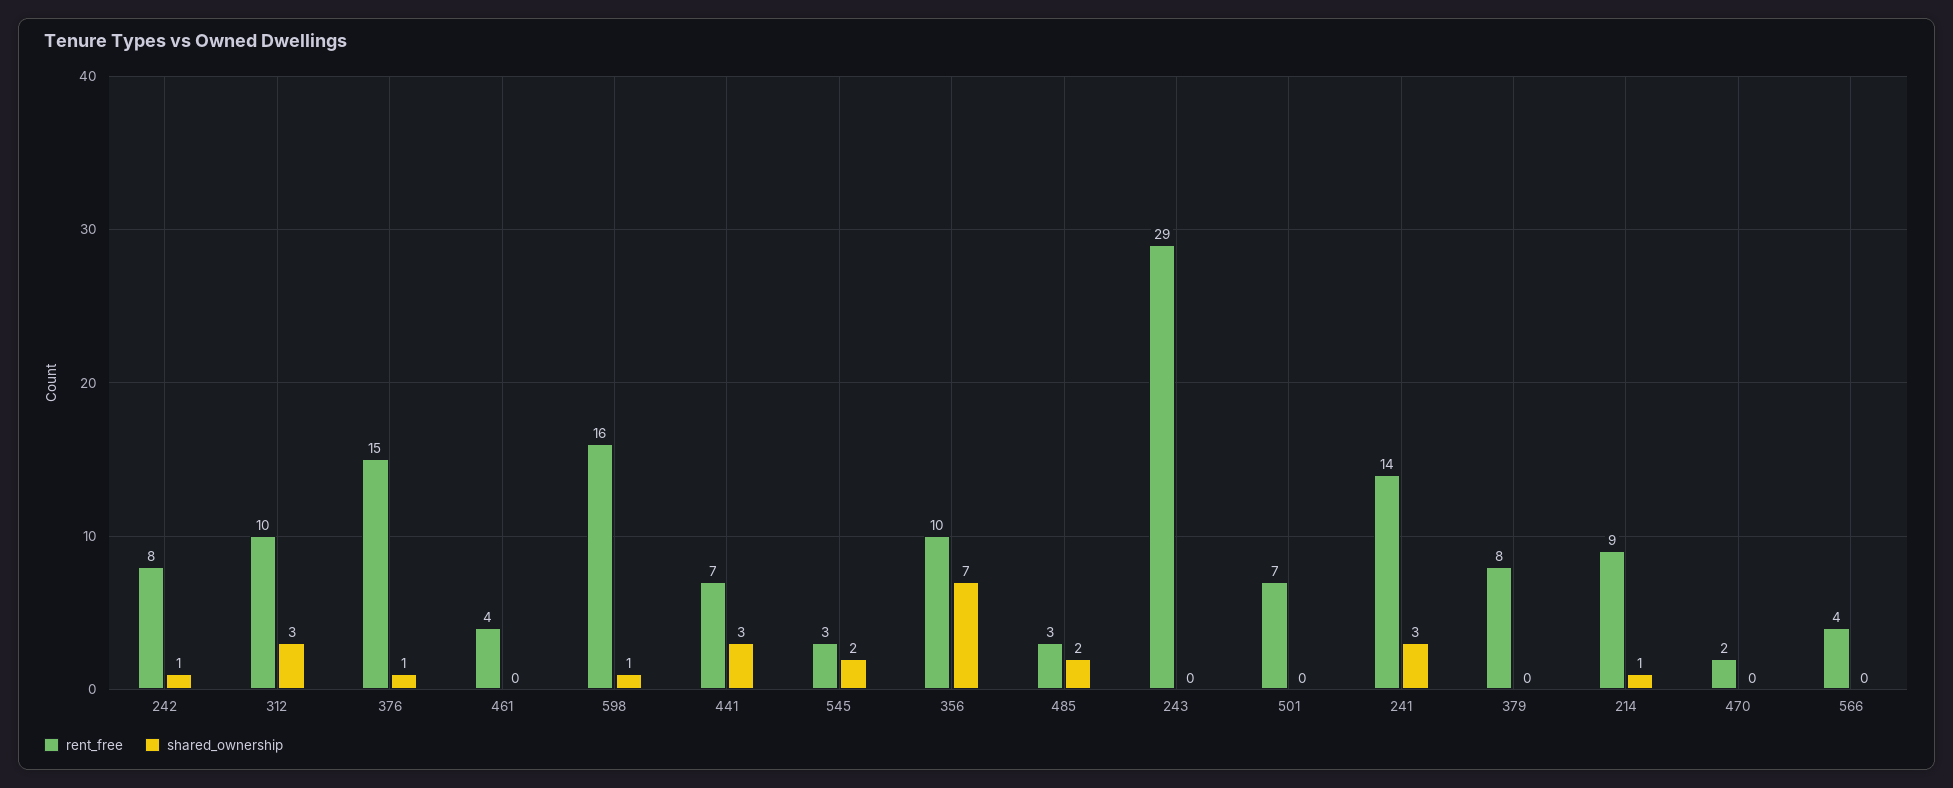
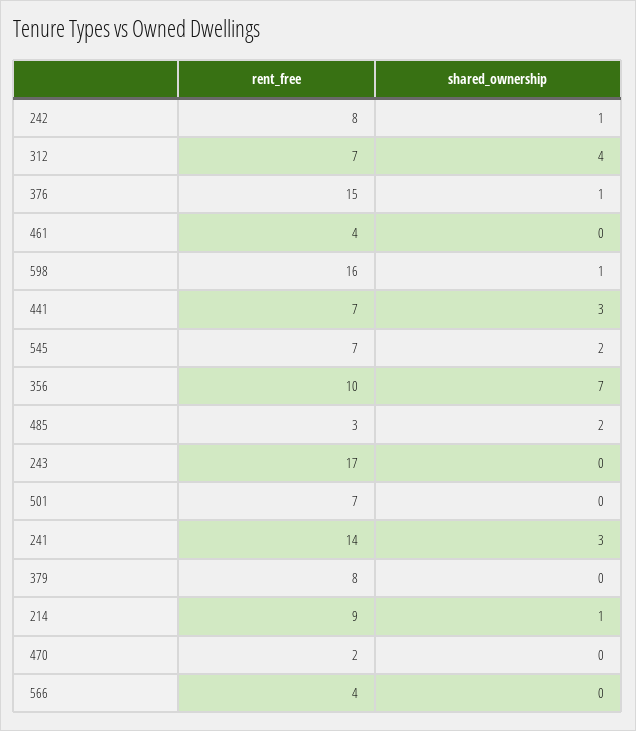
rent_free, 312: 10 -> 7
shared_ownership, 312: 3 -> 4
rent_free, 545: 3 -> 7
rent_free, 243: 29 -> 17

